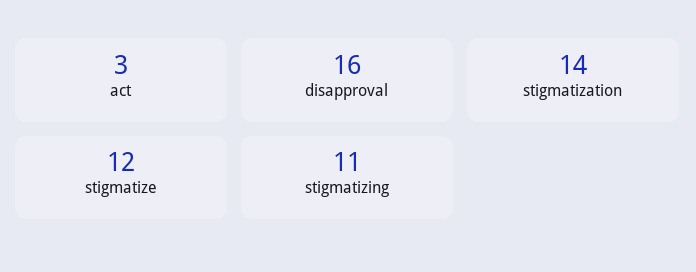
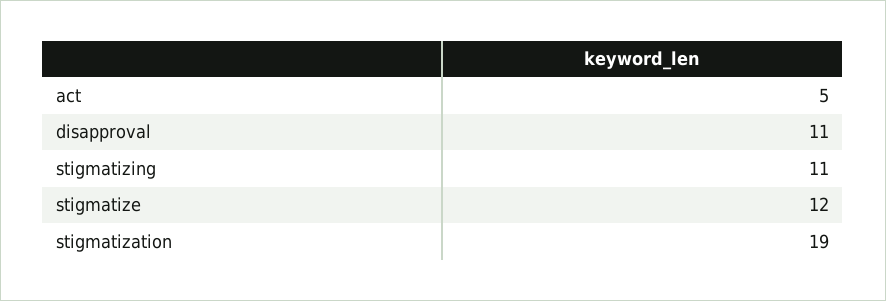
act: 3 -> 5
disapproval: 16 -> 11
stigmatization: 14 -> 19

